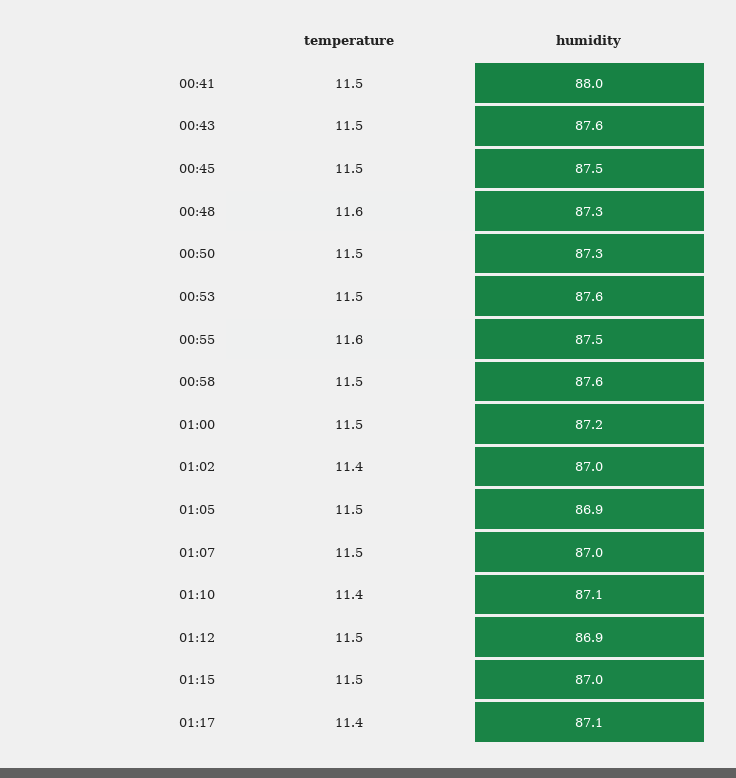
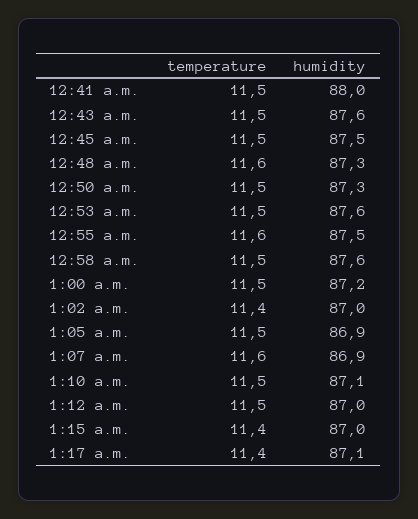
temperature, 01:07: 11.5 -> 11.6
humidity, 01:07: 87 -> 86.9
temperature, 01:10: 11.4 -> 11.5
humidity, 01:12: 86.9 -> 87
temperature, 01:15: 11.5 -> 11.4

